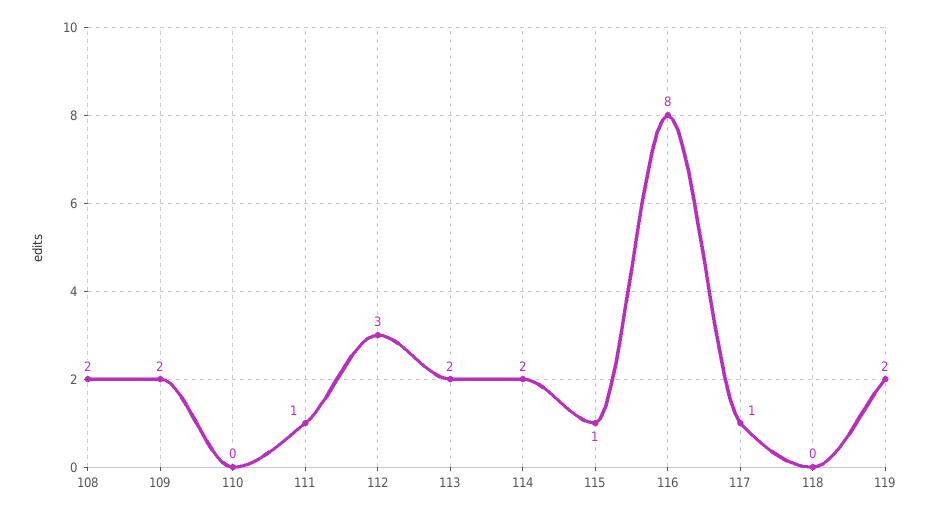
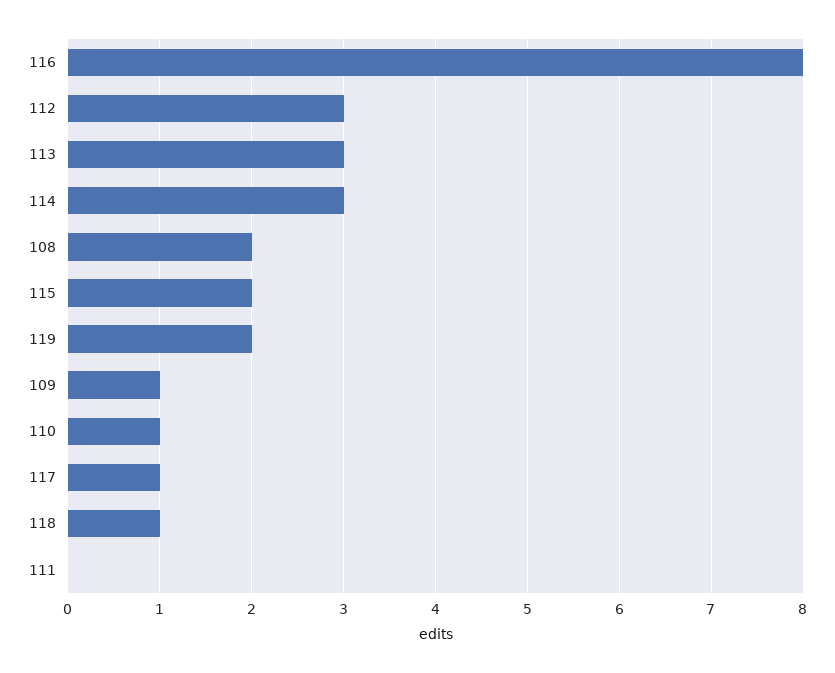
109: 2 -> 1
110: 0 -> 1
111: 1 -> 0
113: 2 -> 3
114: 2 -> 3
115: 1 -> 2
118: 0 -> 1

